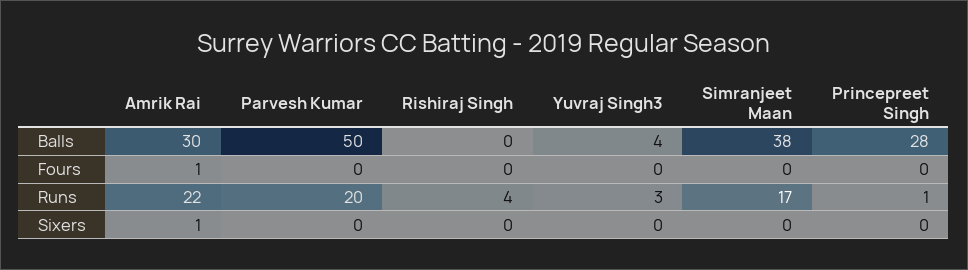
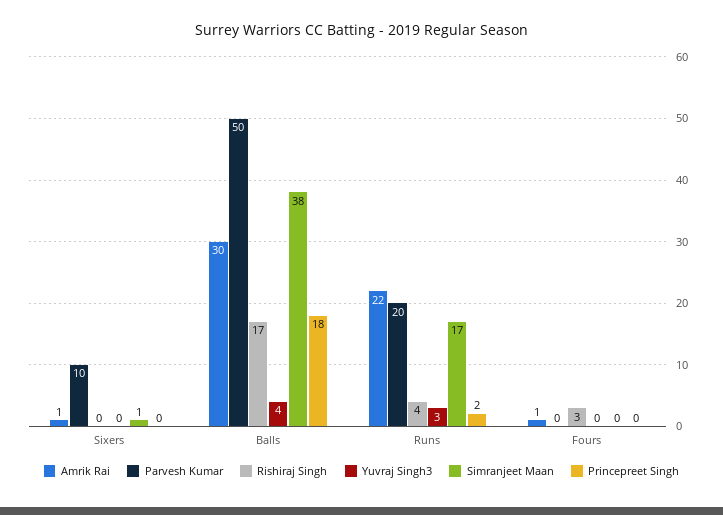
Rishiraj Singh, Balls: 0 -> 17
Princepreet Singh, Balls: 28 -> 18
Rishiraj Singh, Fours: 0 -> 3
Princepreet Singh, Runs: 1 -> 2
Parvesh Kumar, Sixers: 0 -> 10
Simranjeet Maan, Sixers: 0 -> 1

